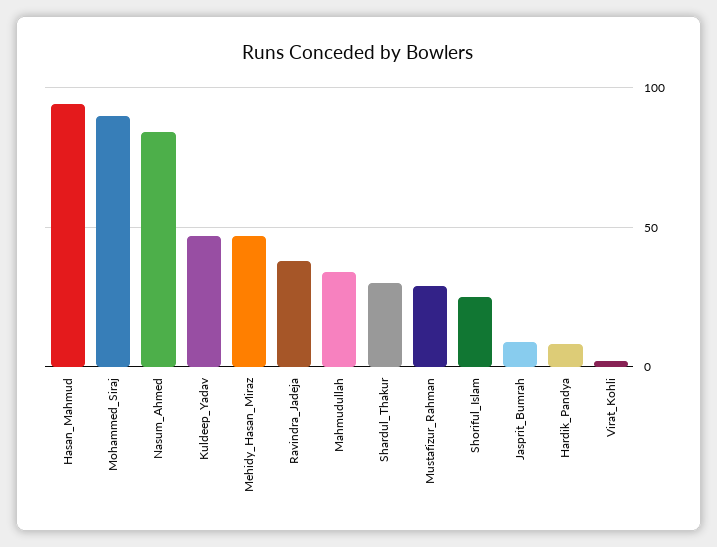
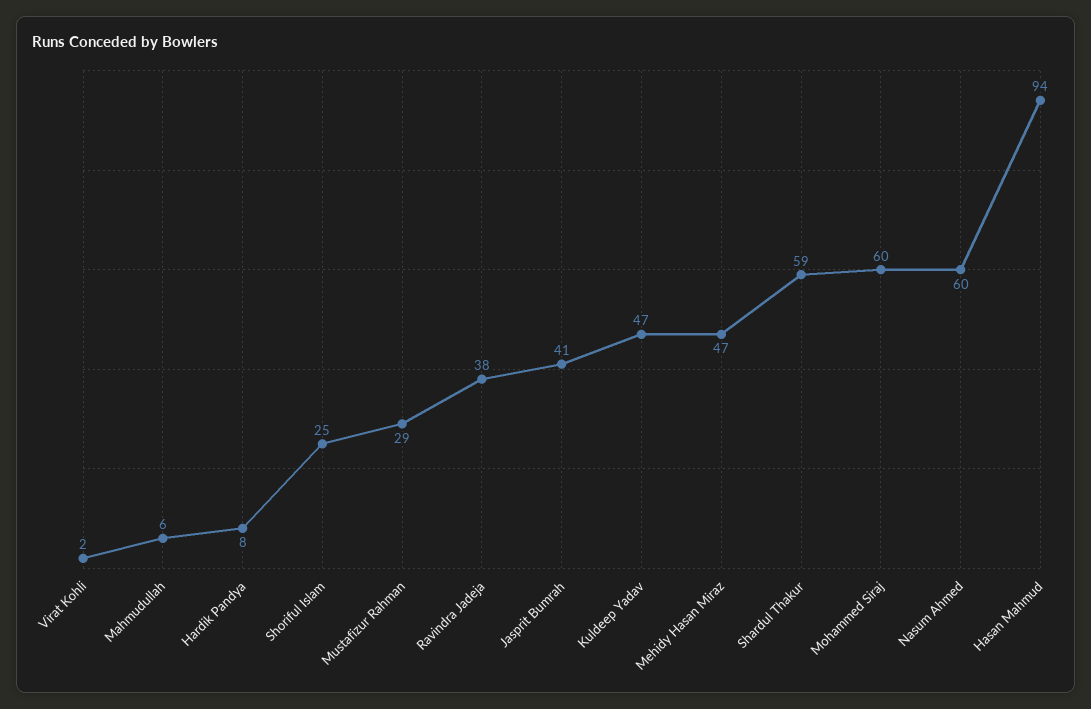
Mohammed_Siraj: 90 -> 60
Nasum_Ahmed: 85 -> 60
Mahmudullah: 35 -> 6
Shardul_Thakur: 30 -> 59
Jasprit_Bumrah: 10 -> 41

